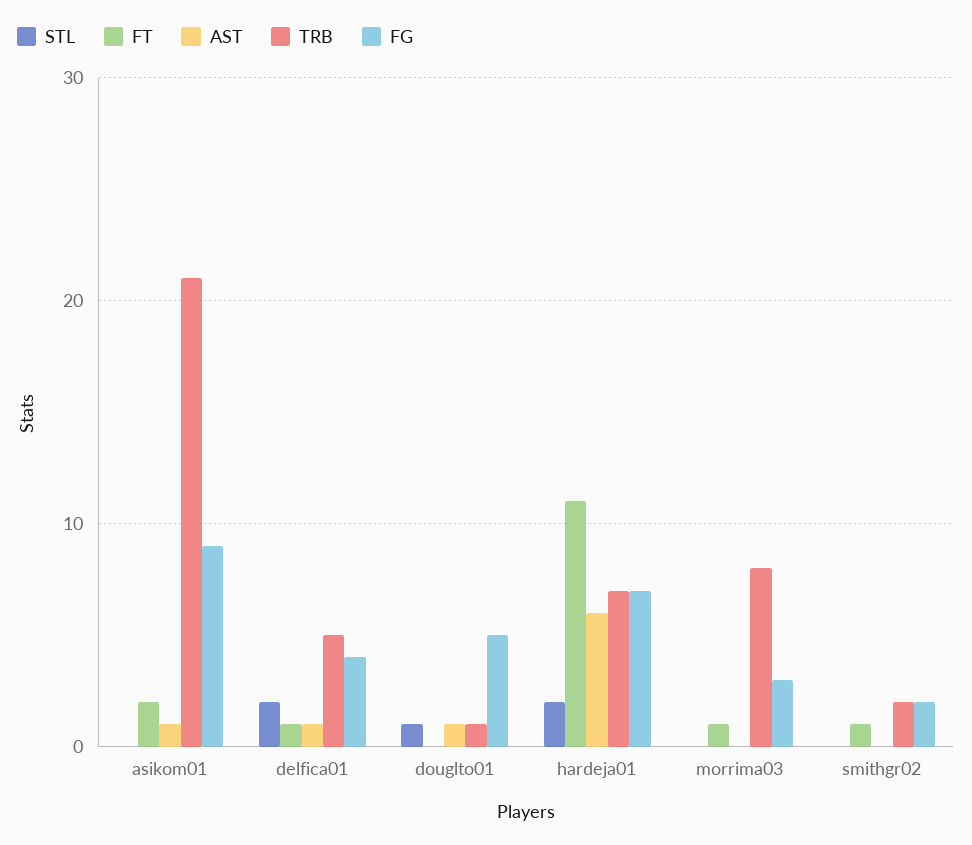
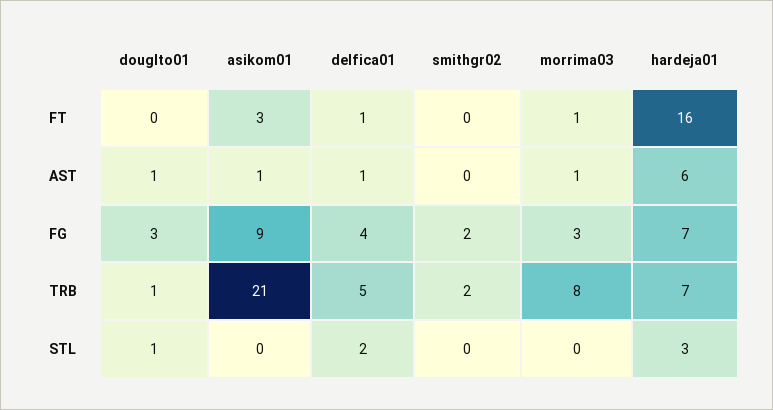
FT, asikom01: 2 -> 3
FG, douglto01: 5 -> 3
STL, hardeja01: 2 -> 3
FT, hardeja01: 11 -> 16
AST, morrima03: 0 -> 1
FT, smithgr02: 1 -> 0

